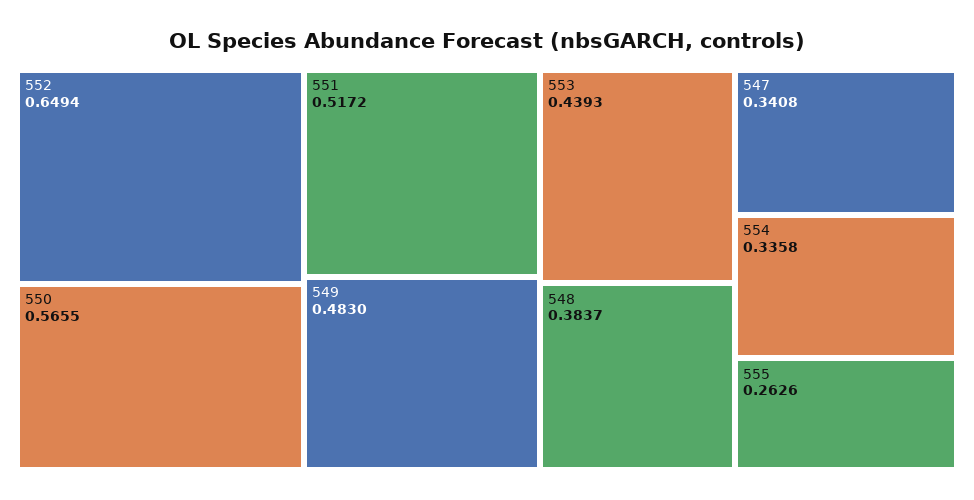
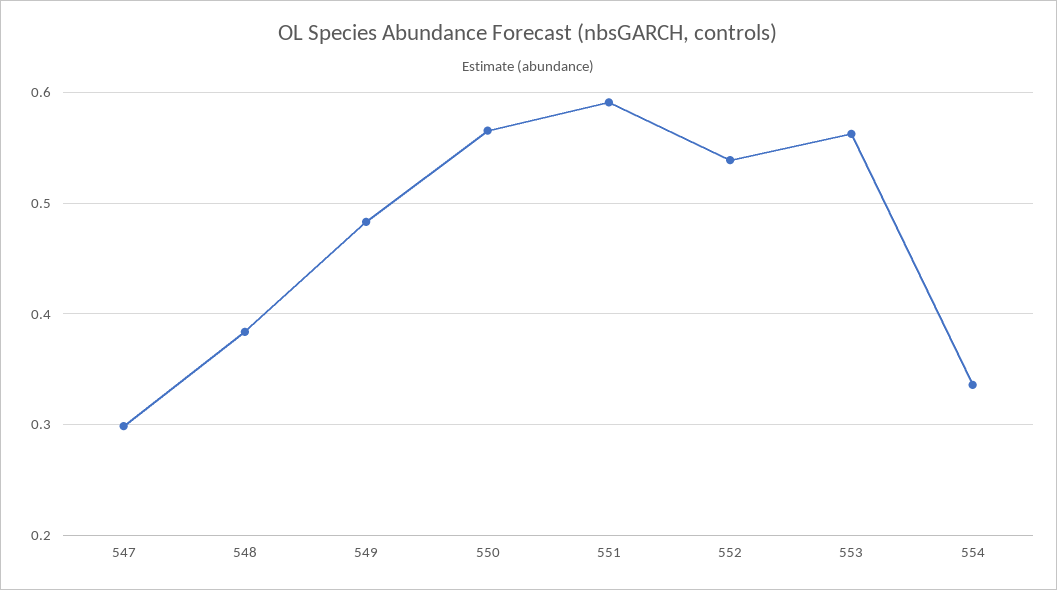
552: 0.6494 -> 0.54
551: 0.5172 -> 0.59
553: 0.4393 -> 0.56
547: 0.3408 -> 0.3
555: 0.2626 -> none

